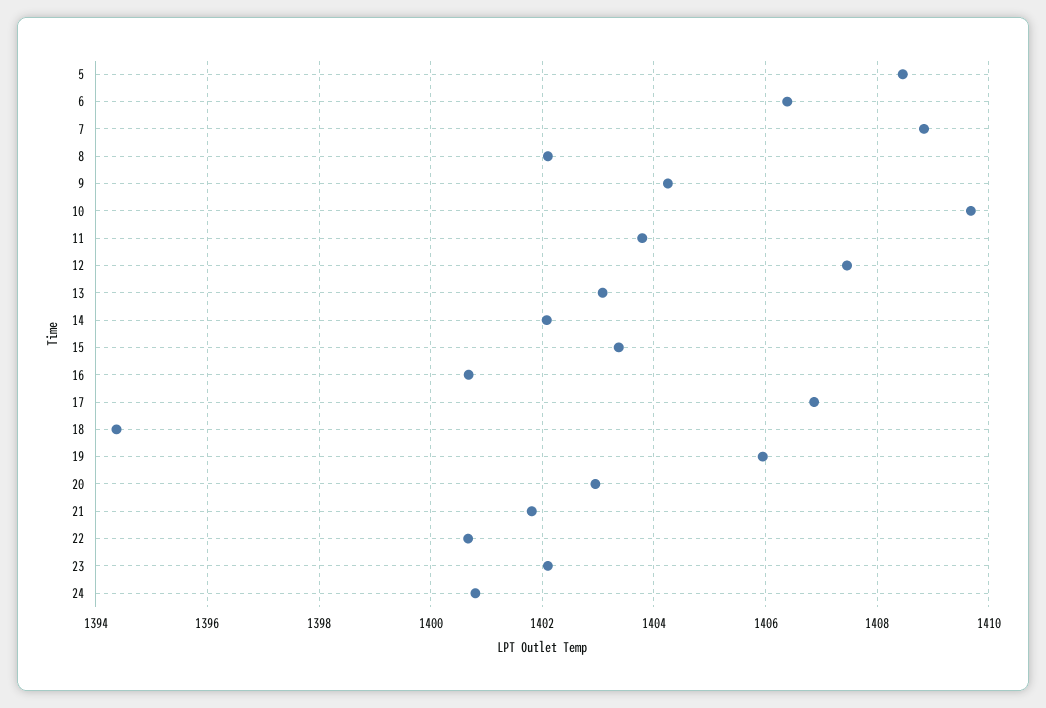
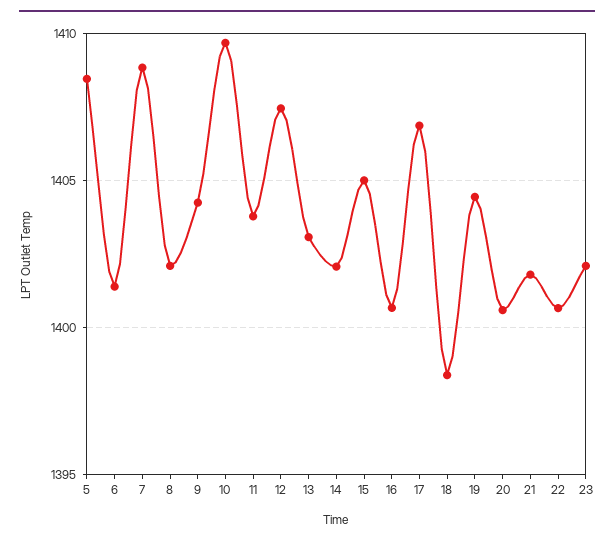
6: 1406.4 -> 1401.5
15: 1403.4 -> 1405
18: 1394.4 -> 1398.5
19: 1406 -> 1404.5
20: 1403 -> 1400.5
24: 1400.8 -> none

